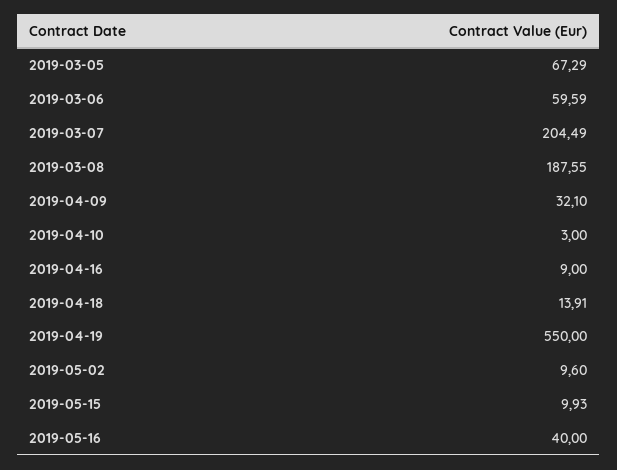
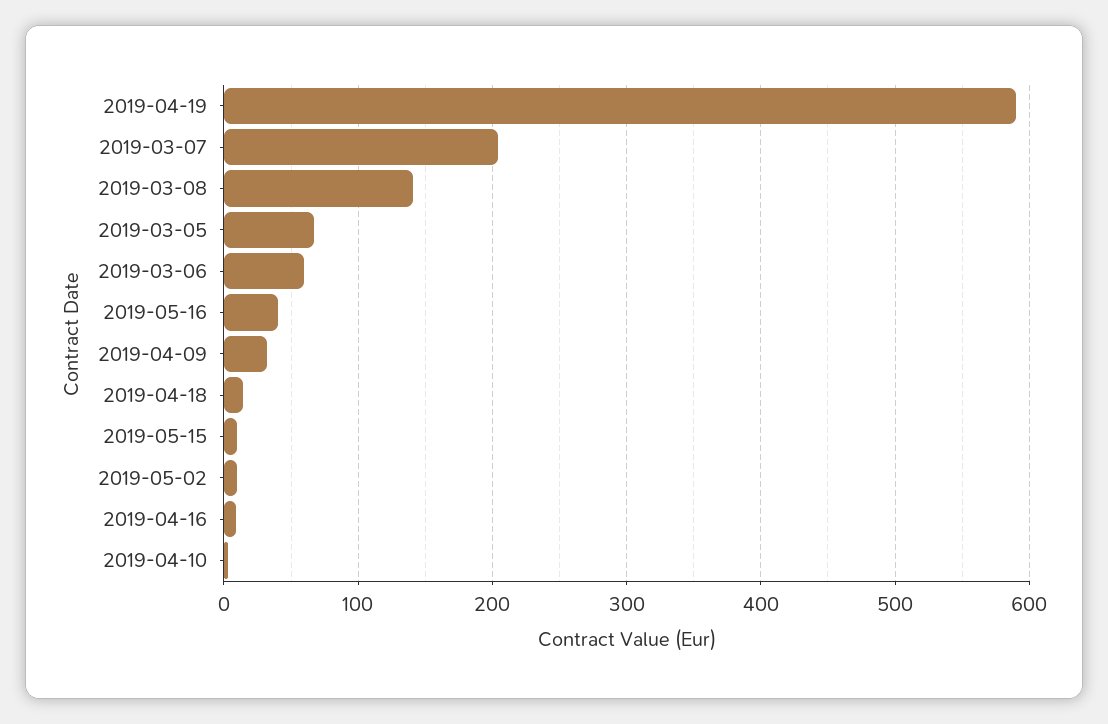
2019-03-08: 187.55 -> 140
2019-04-19: 550 -> 590

